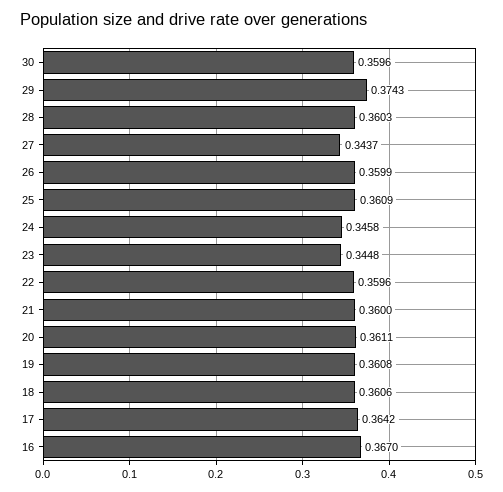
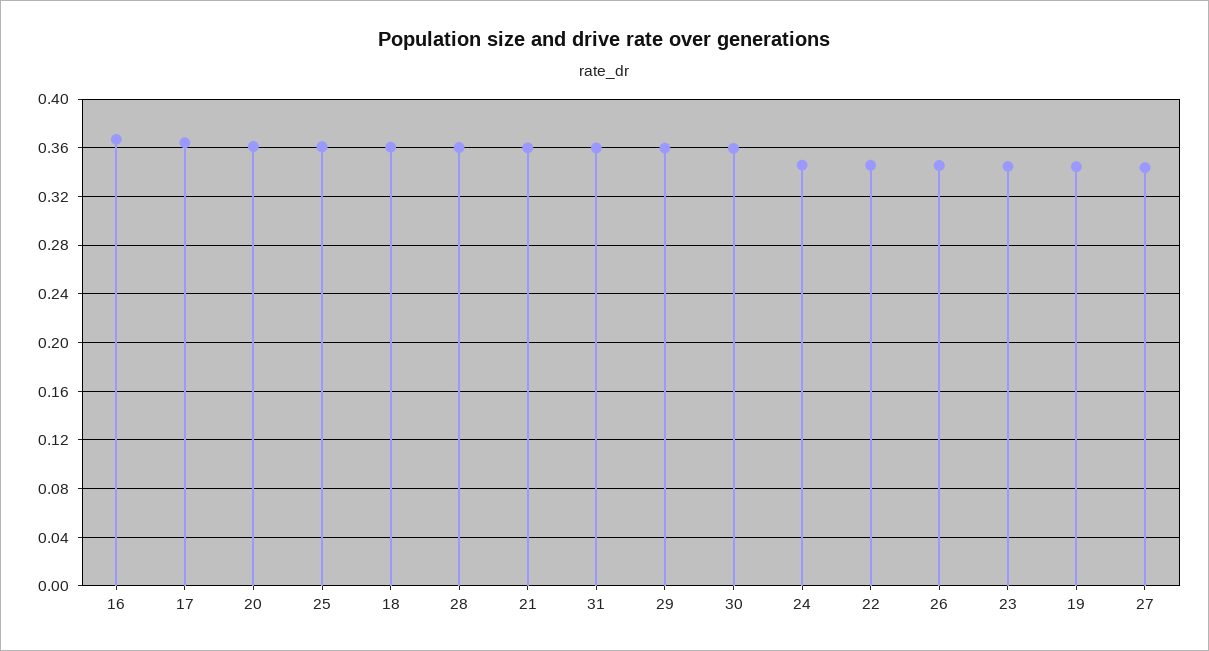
29: 0.3743 -> 0.36
26: 0.3599 -> 0.345
22: 0.3596 -> 0.345
19: 0.3608 -> 0.345
31: none -> 0.36

